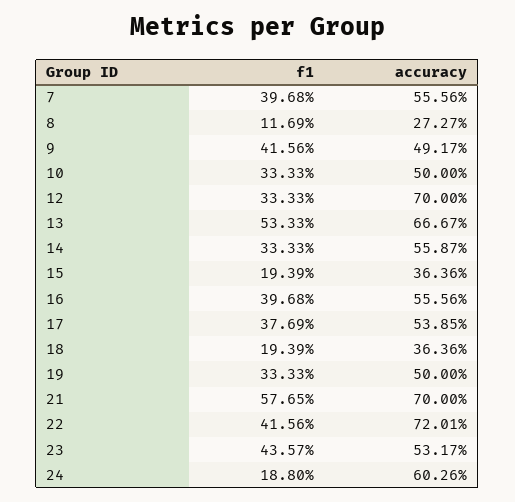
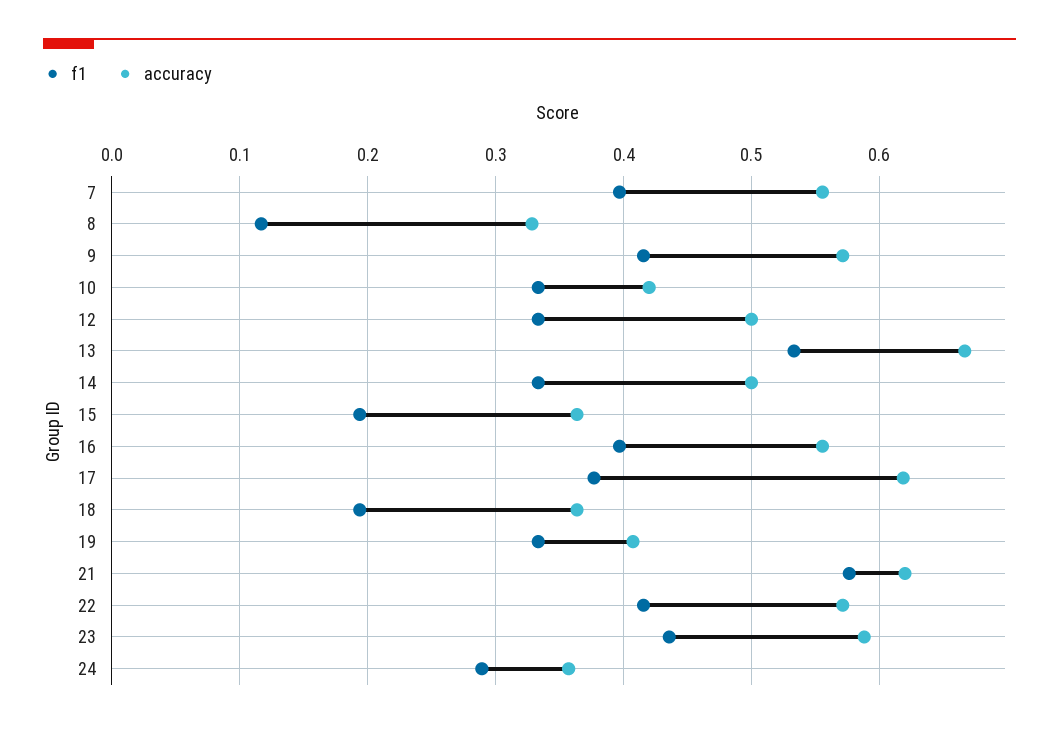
accuracy, 8: 0.2727 -> 0.33
accuracy, 9: 0.4917 -> 0.57
accuracy, 10: 0.5 -> 0.42
accuracy, 12: 0.7 -> 0.5
accuracy, 14: 0.5587 -> 0.5
accuracy, 17: 0.5385 -> 0.62
accuracy, 19: 0.5 -> 0.41
accuracy, 21: 0.7 -> 0.62
accuracy, 22: 0.7201 -> 0.57
accuracy, 23: 0.5317 -> 0.59
f1, 24: 0.188 -> 0.29
accuracy, 24: 0.6026 -> 0.36

